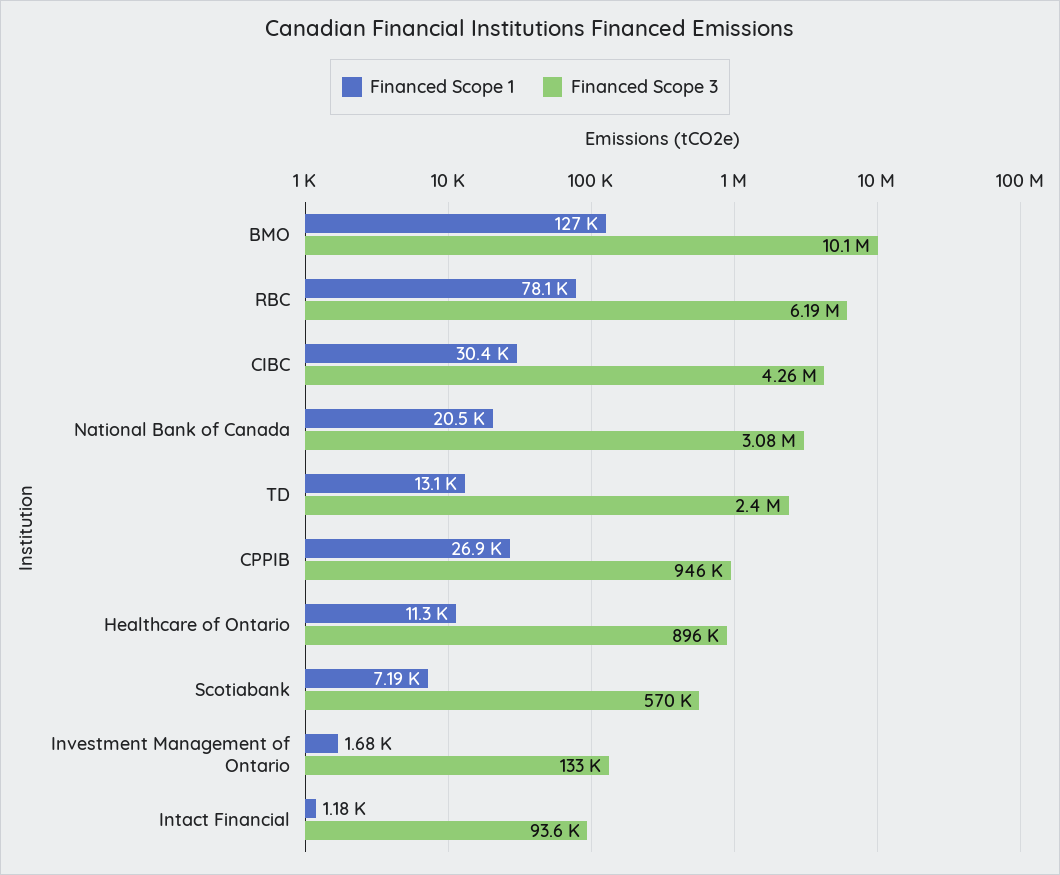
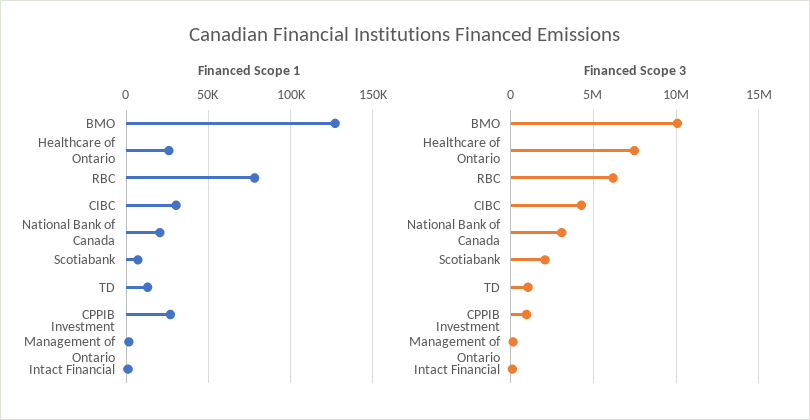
Financed Scope 3, TD: 2400000 -> 1000000
Financed Scope 1, Healthcare of Ontario: 11300 -> 25000
Financed Scope 3, Healthcare of Ontario: 896000 -> 7500000
Financed Scope 3, Scotiabank: 570000 -> 2000000

